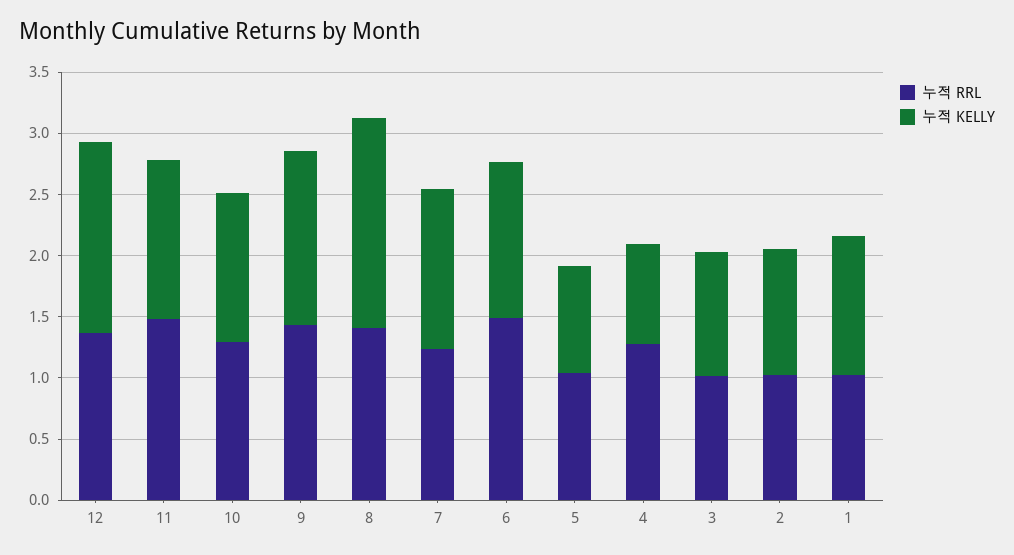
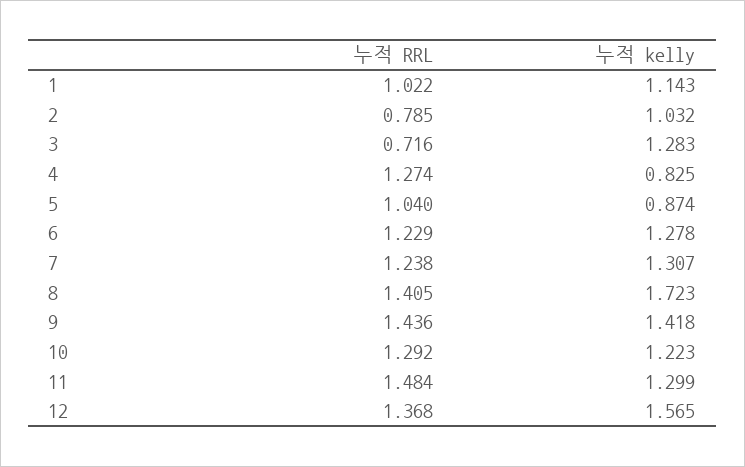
누적 RRL, 6: 1.5 -> 1.229
누적 RRL, 3: 1 -> 0.716
누적 KELLY, 3: 1 -> 1.283
누적 RRL, 2: 1 -> 0.785

